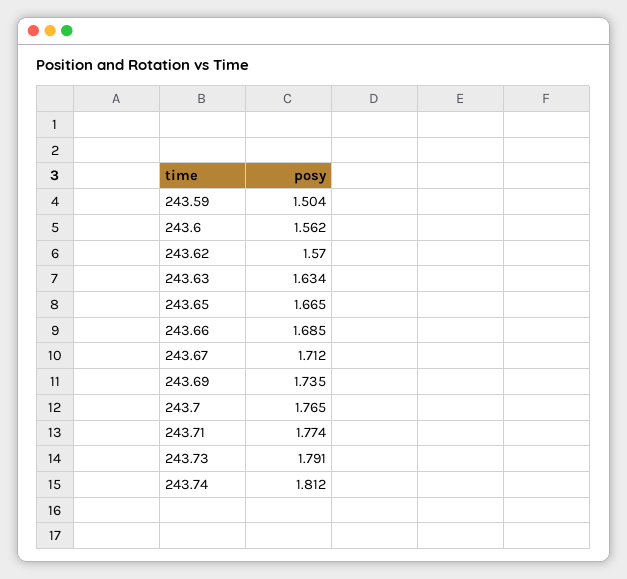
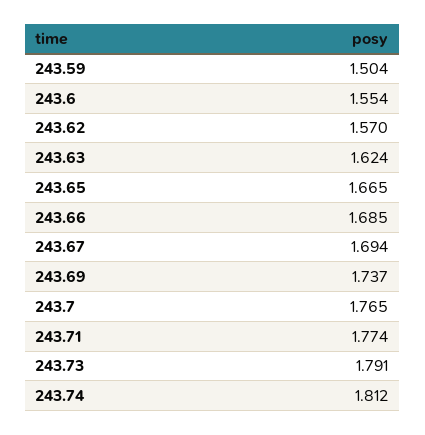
243.6: 1.562 -> 1.554
243.63: 1.634 -> 1.624
243.67: 1.712 -> 1.694
243.69: 1.735 -> 1.737

